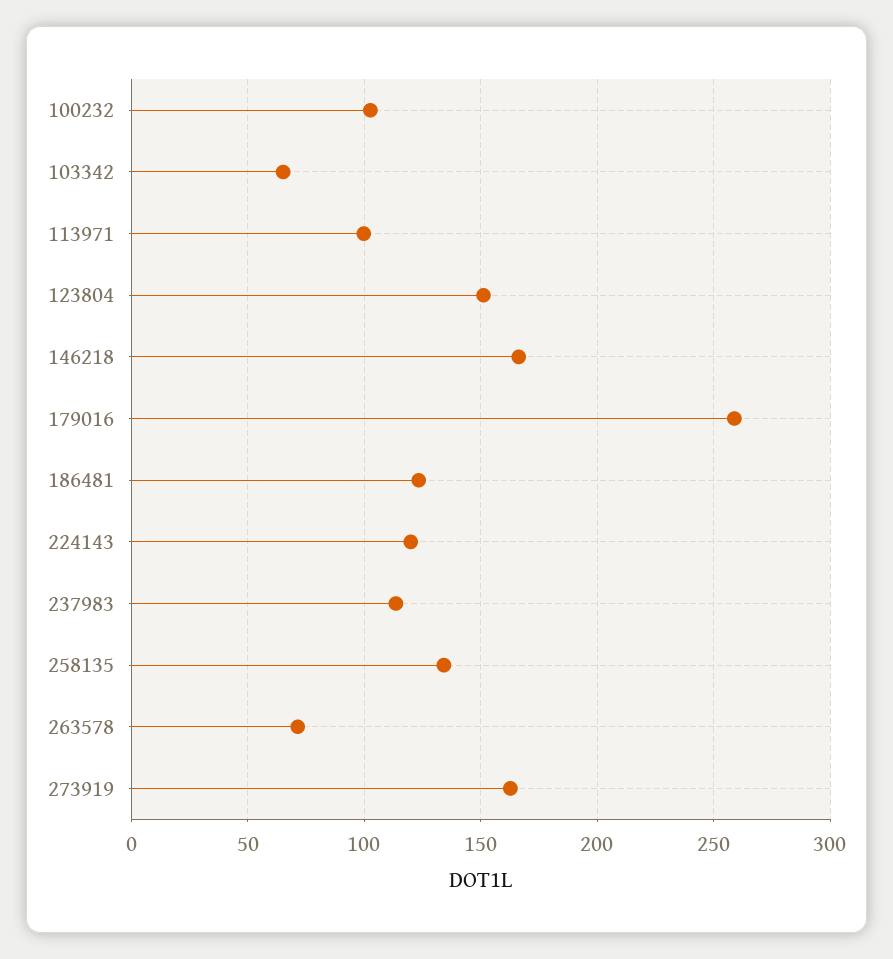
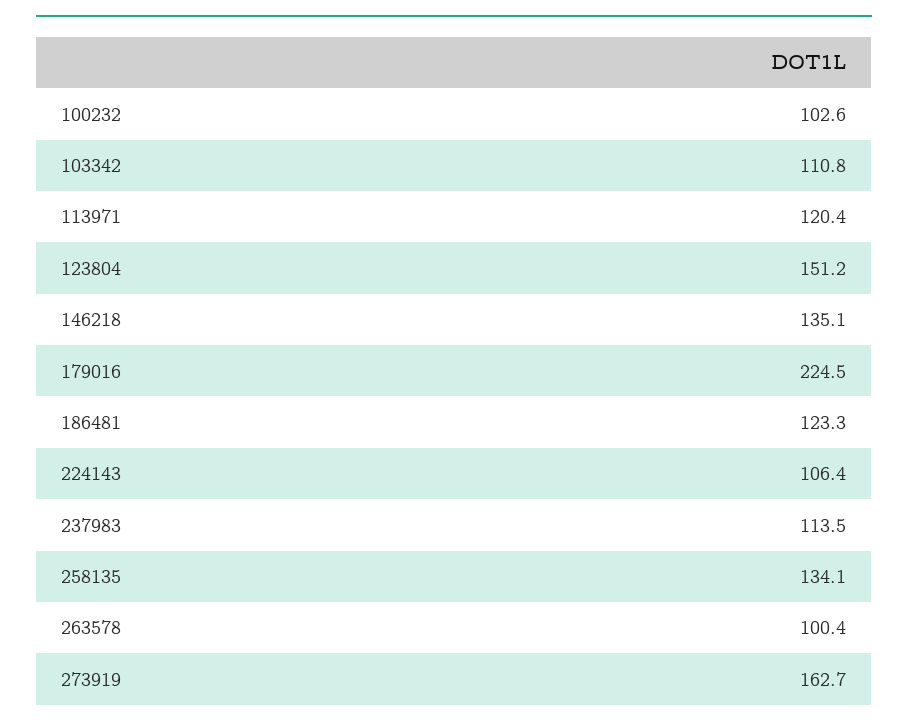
103342: 65 -> 110.8
113971: 100 -> 120.4
146218: 165 -> 135.1
179016: 260 -> 224.5
224143: 120 -> 106.4
263578: 70 -> 100.4

